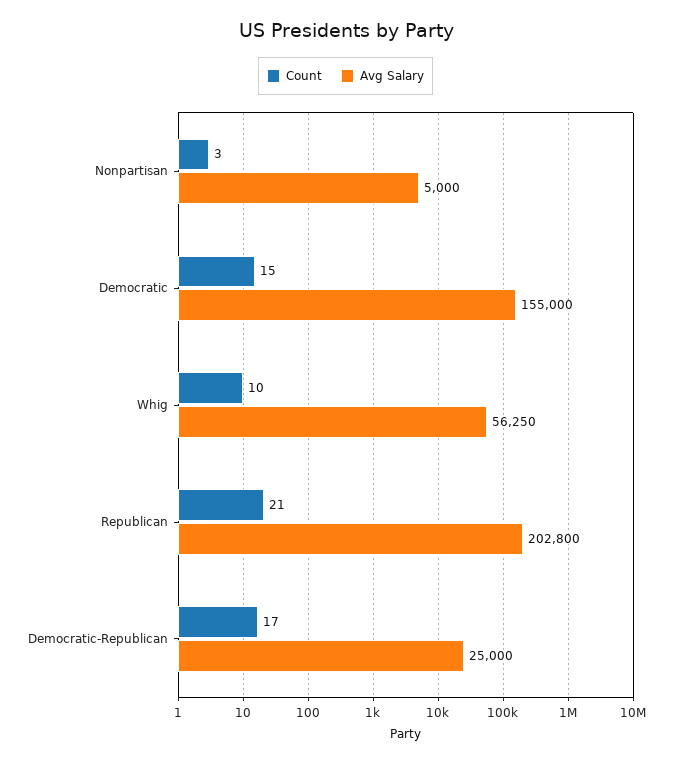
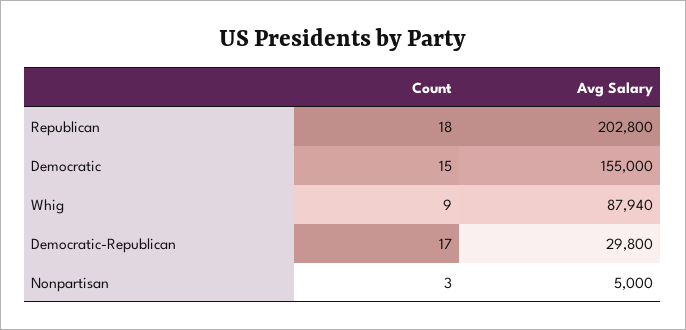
Count, Whig: 10 -> 9
Avg Salary, Whig: 56250 -> 87940
Count, Republican: 21 -> 18
Avg Salary, Democratic-Republican: 25000 -> 29800

